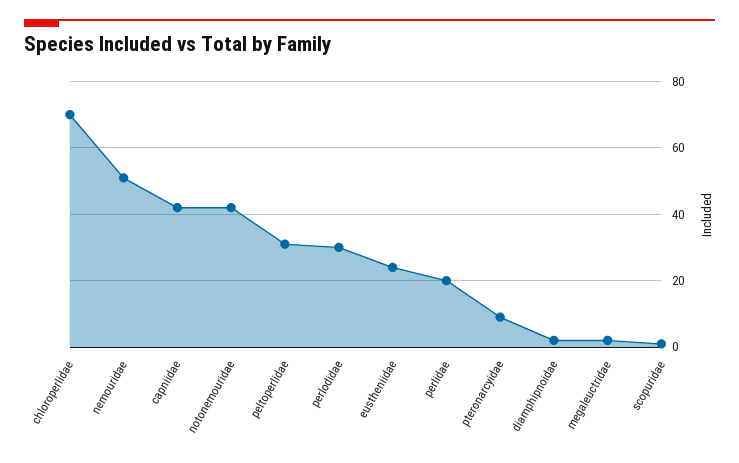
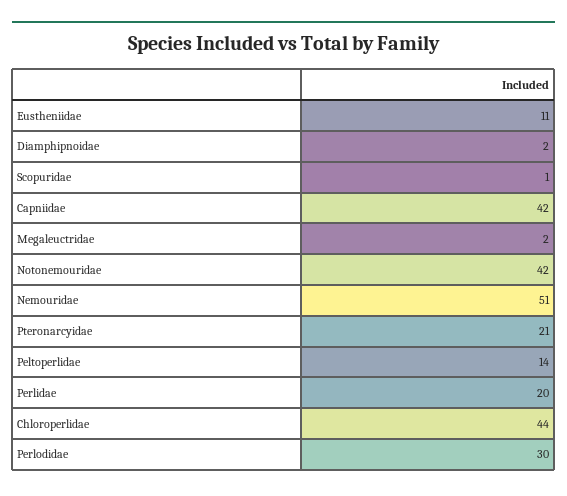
chloroperlidae: 70 -> 44
peltoperlidae: 30 -> 14
eustheniidae: 25 -> 11
pteronarcyidae: 10 -> 21

